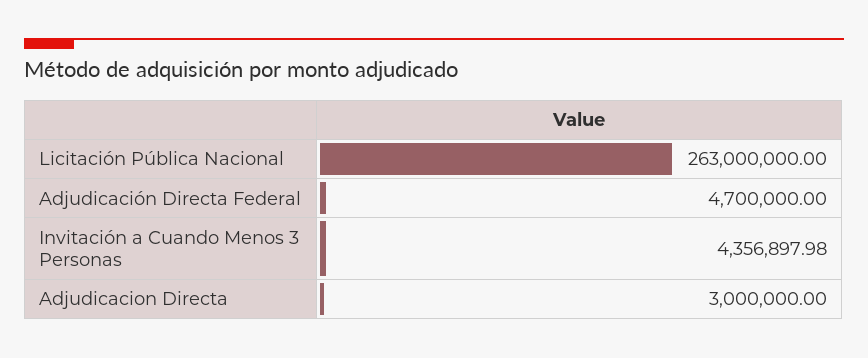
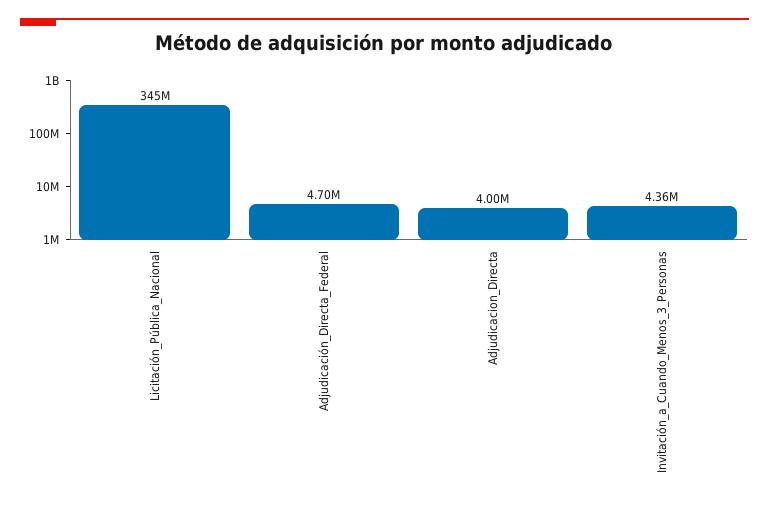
Licitación Pública Nacional: 263000000 -> 345000000
Adjudicacion Directa: 3000000 -> 4000000

